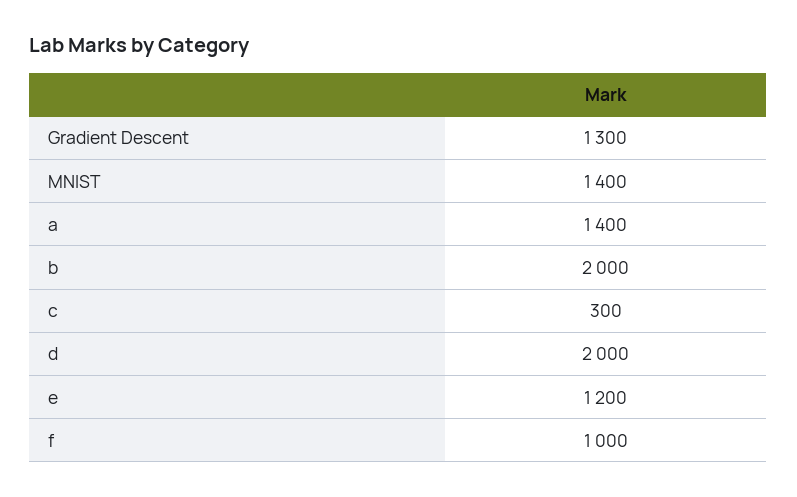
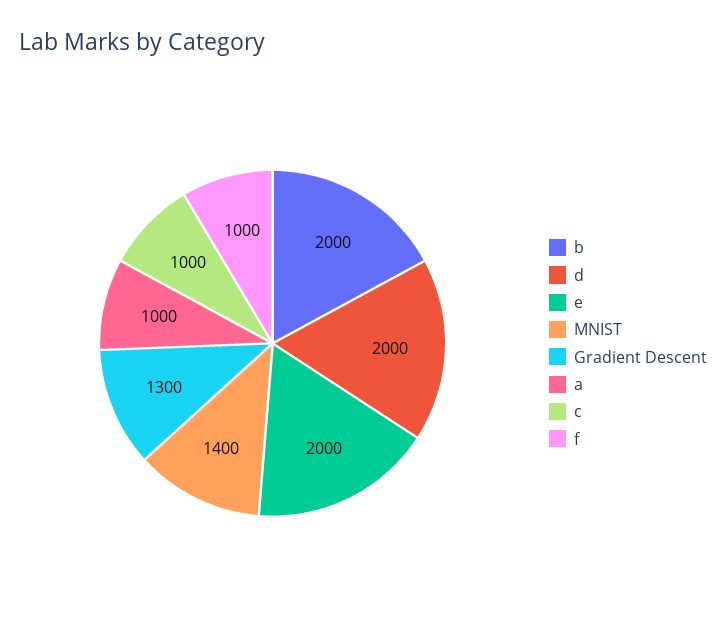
a: 1400 -> 1000
c: 300 -> 1000
e: 1200 -> 2000

